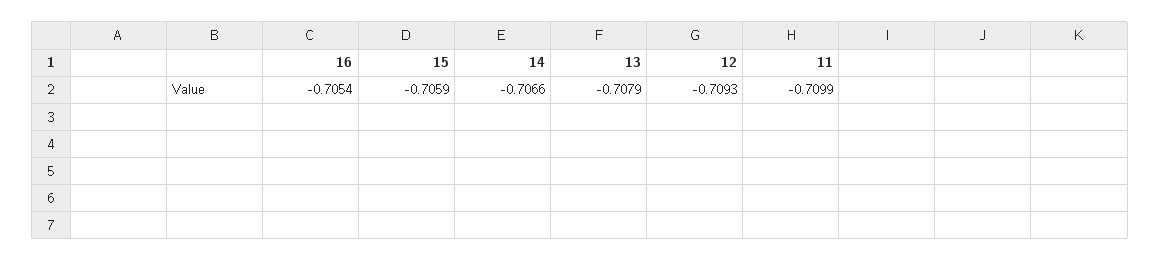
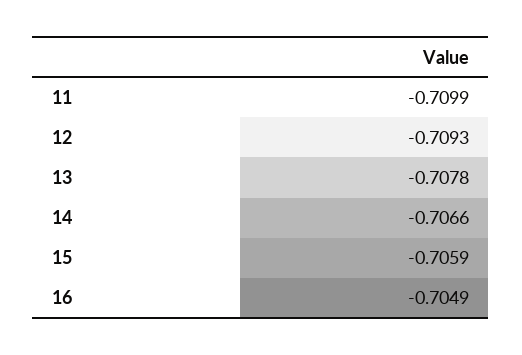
16: -0.7054 -> -0.7049
13: -0.7079 -> -0.7078

